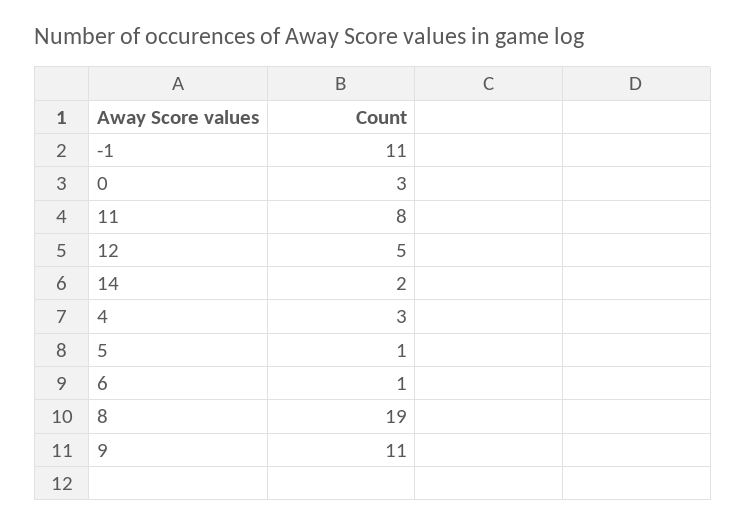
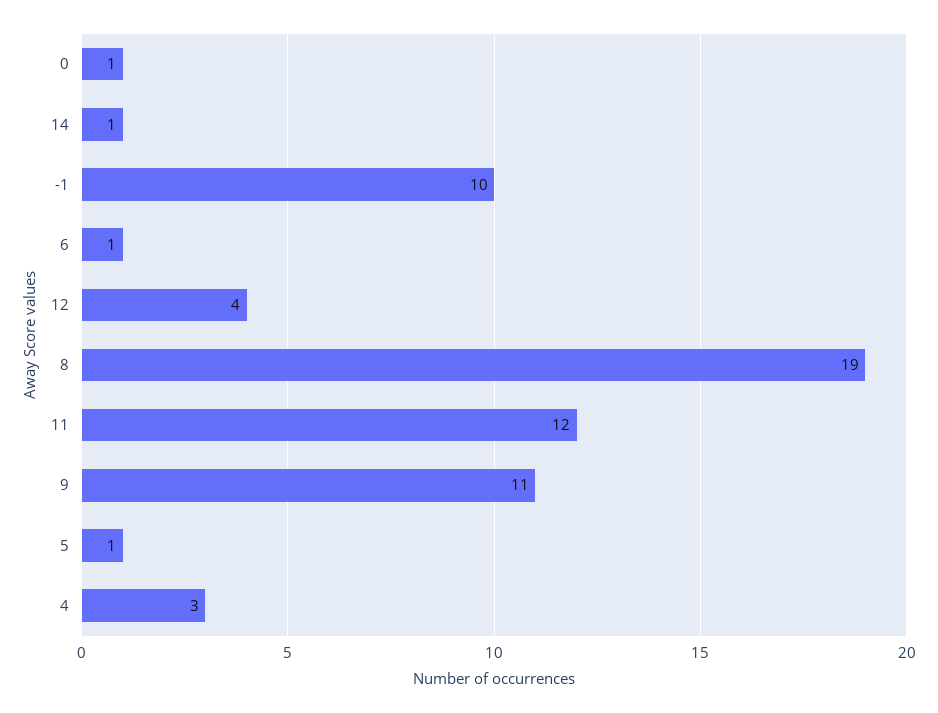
-1: 11 -> 10
0: 3 -> 1
11: 8 -> 12
12: 5 -> 4
14: 2 -> 1

